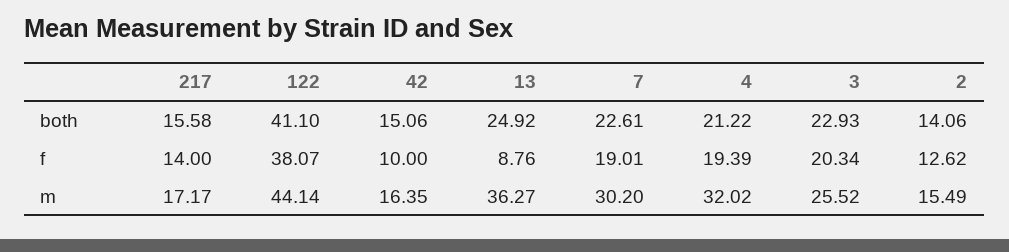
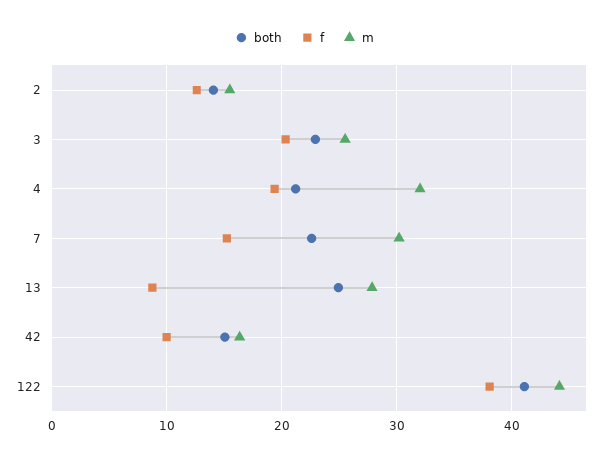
both, 217: 15.58 -> none
f, 217: 14 -> none
f, 7: 19.01 -> 15
m, 217: 17.17 -> none
m, 13: 36.27 -> 28

